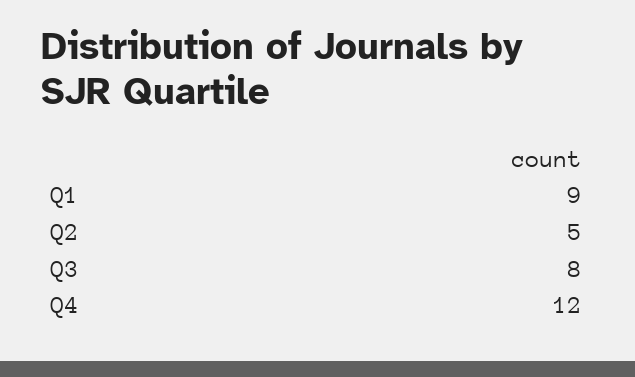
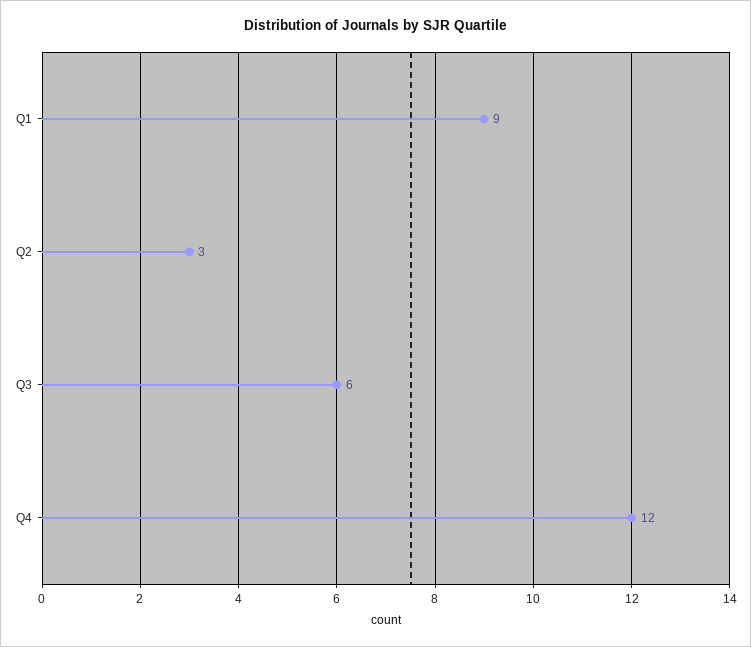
Q2: 5 -> 3
Q3: 8 -> 6

